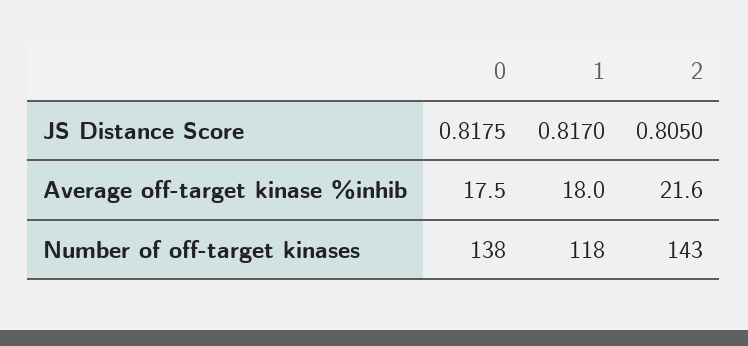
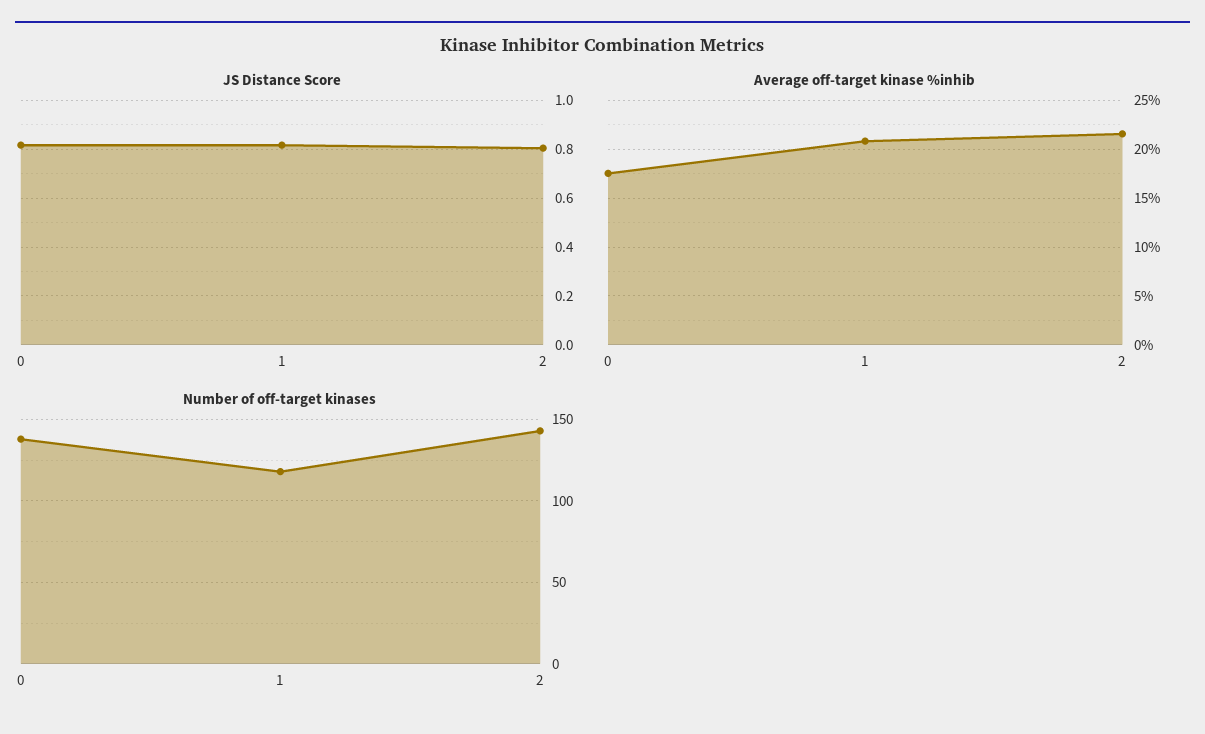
Average off-target kinase %inhib, 1: 18 -> 21

